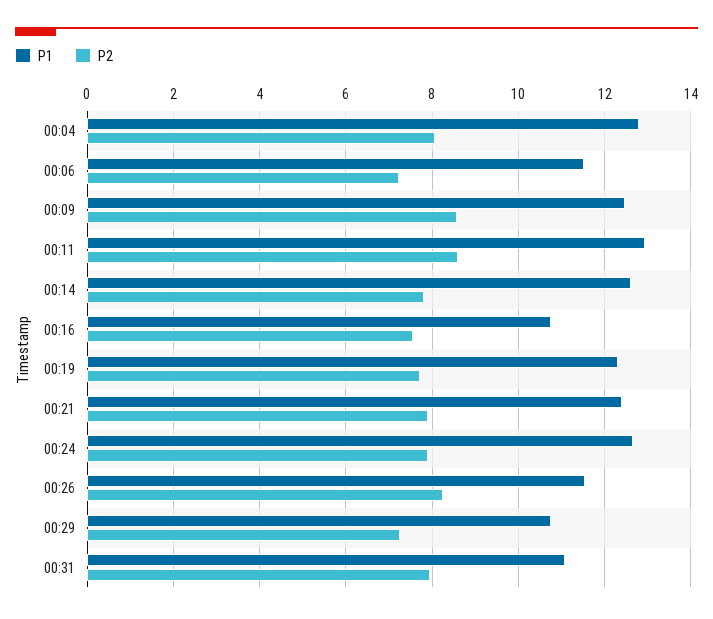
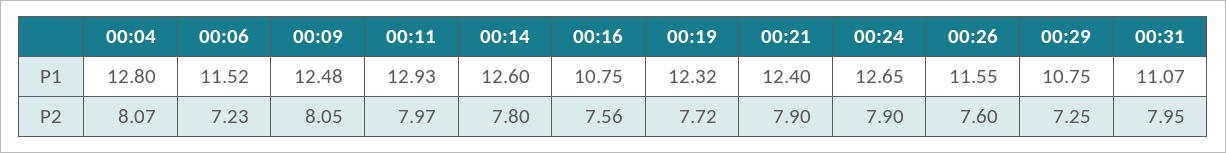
P2, 00:09: 8.6 -> 8.05
P2, 00:11: 8.6 -> 7.97
P2, 00:26: 8.2 -> 7.6

